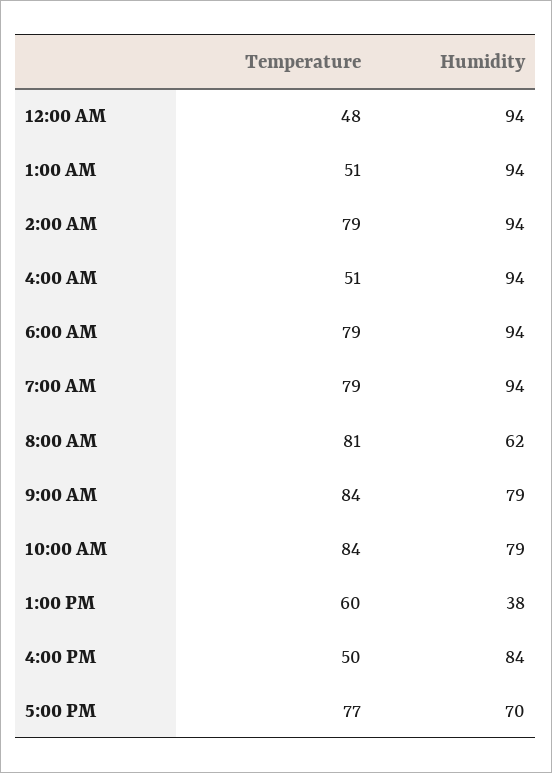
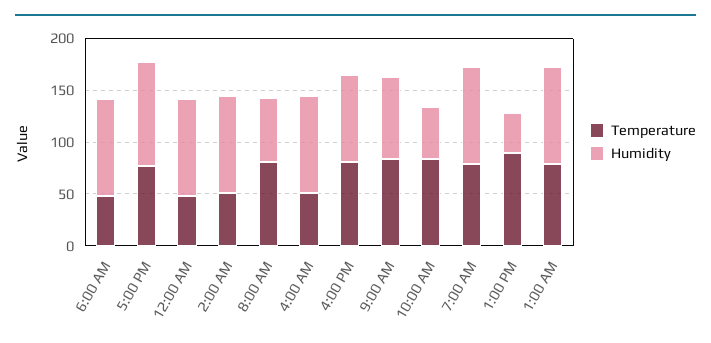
Temperature, 1:00 AM: 51 -> 80
Temperature, 2:00 AM: 79 -> 50
Temperature, 6:00 AM: 79 -> 50
Humidity, 10:00 AM: 79 -> 50
Temperature, 1:00 PM: 60 -> 90
Temperature, 4:00 PM: 50 -> 80
Humidity, 5:00 PM: 70 -> 100

